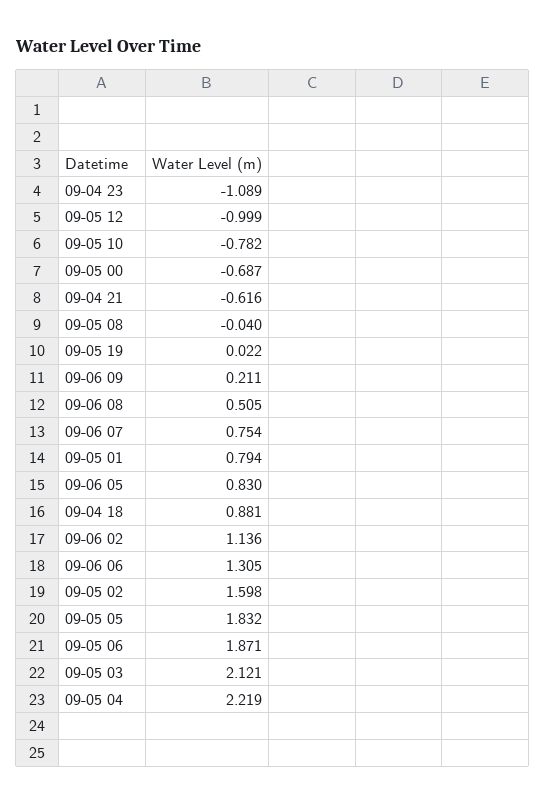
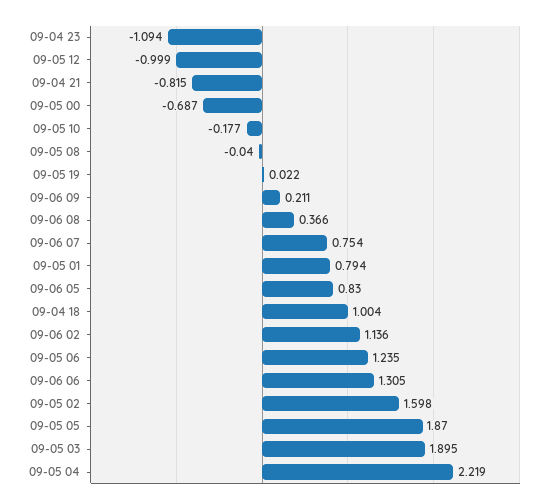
09-04 23: -1.089 -> -1.094
09-05 10: -0.782 -> -0.177
09-04 21: -0.616 -> -0.815
09-06 08: 0.505 -> 0.366
09-04 18: 0.881 -> 1.004
09-05 05: 1.832 -> 1.87
09-05 06: 1.871 -> 1.235
09-05 03: 2.121 -> 1.895

